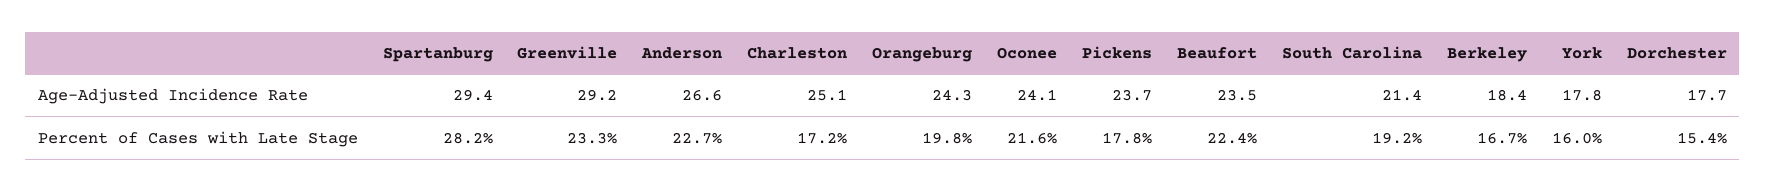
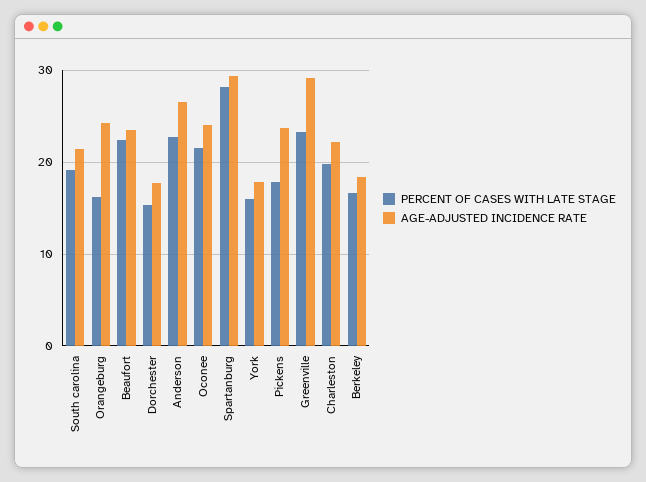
Age-Adjusted Incidence Rate, Charleston: 25.1 -> 22
Percent of Cases with Late Stage, Charleston: 17.2 -> 20
Percent of Cases with Late Stage, Orangeburg: 19.8 -> 16

